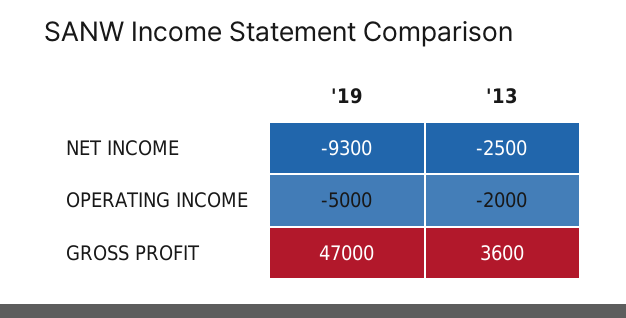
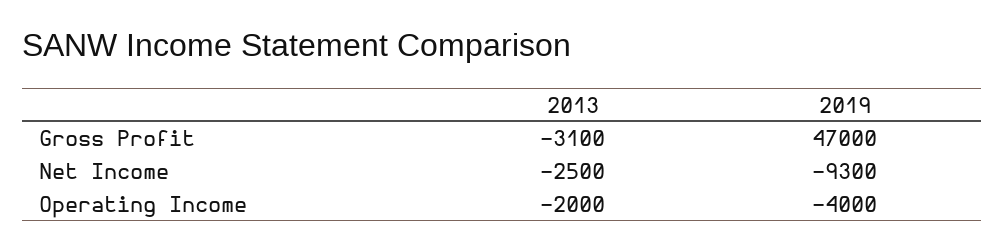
'19, OPERATING INCOME: -5000 -> -4000
'13, GROSS PROFIT: 3600 -> -3100

